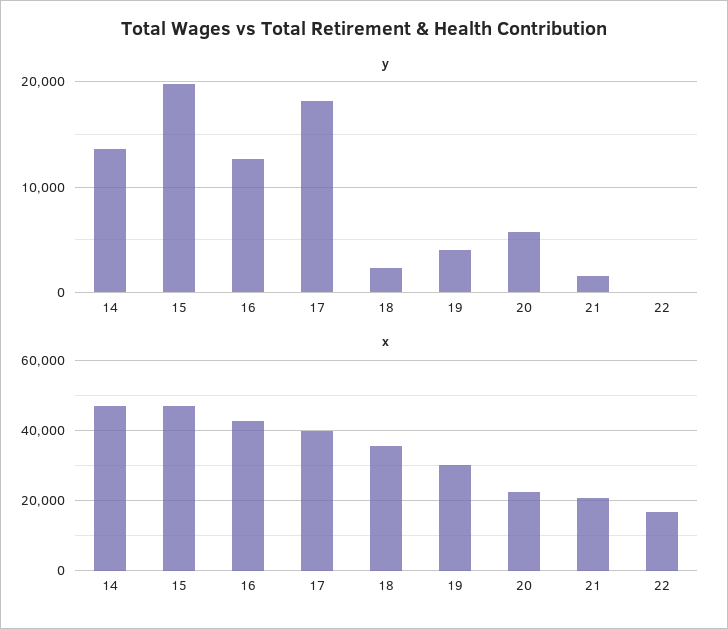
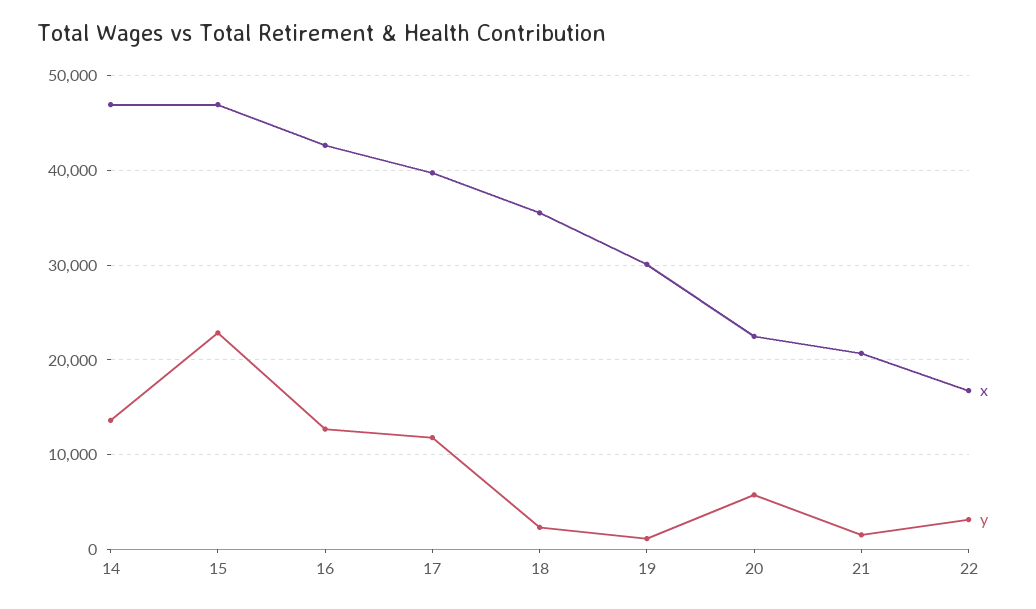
y, 15: 20000 -> 23000
y, 17: 18000 -> 12000
y, 19: 4000 -> 1000
y, 22: 0 -> 3000

